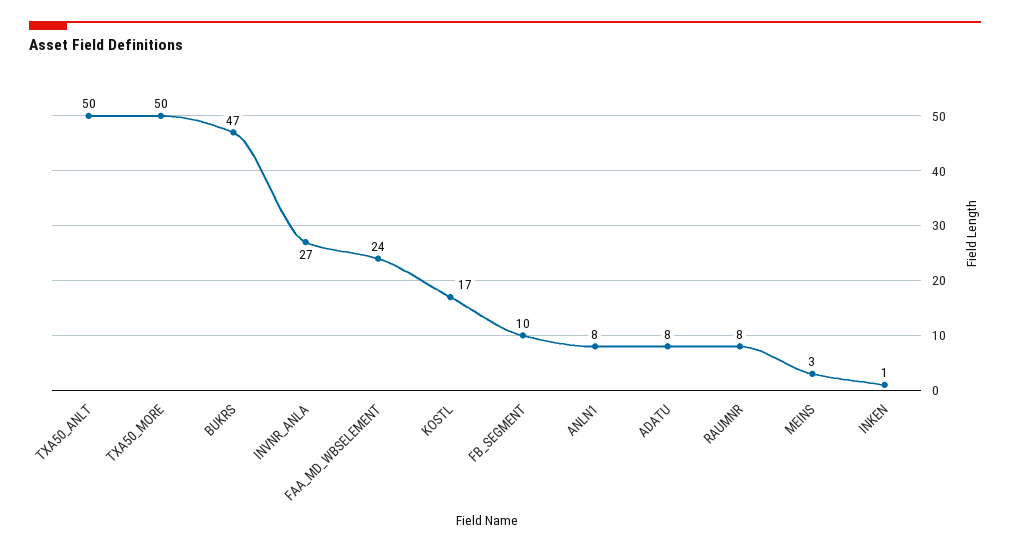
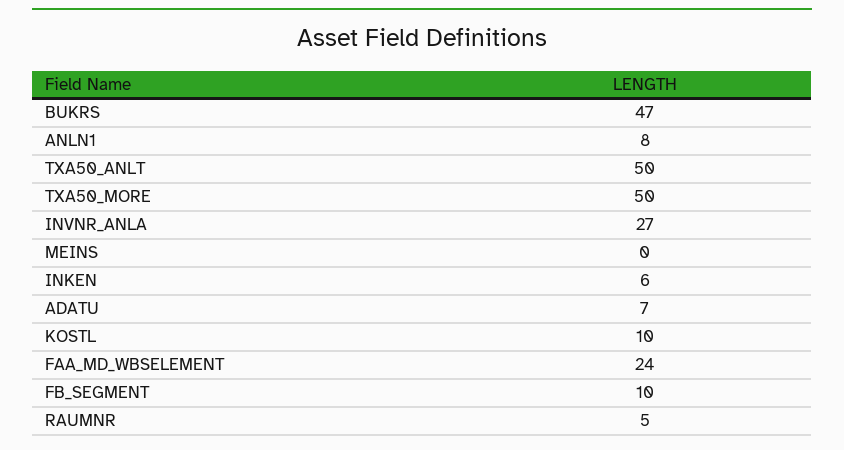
KOSTL: 17 -> 10
ADATU: 8 -> 7
RAUMNR: 8 -> 5
MEINS: 3 -> 0
INKEN: 1 -> 6

